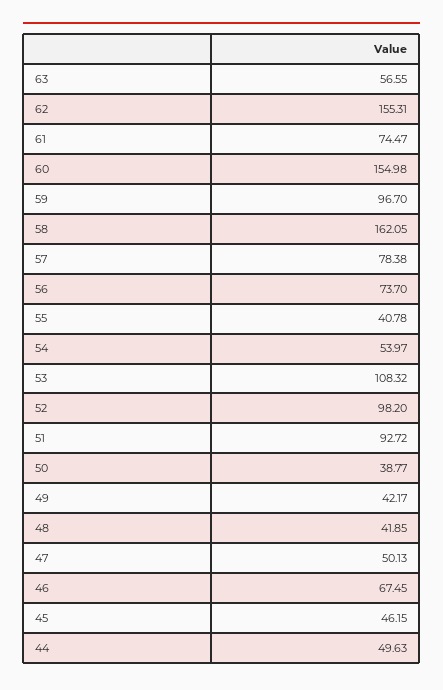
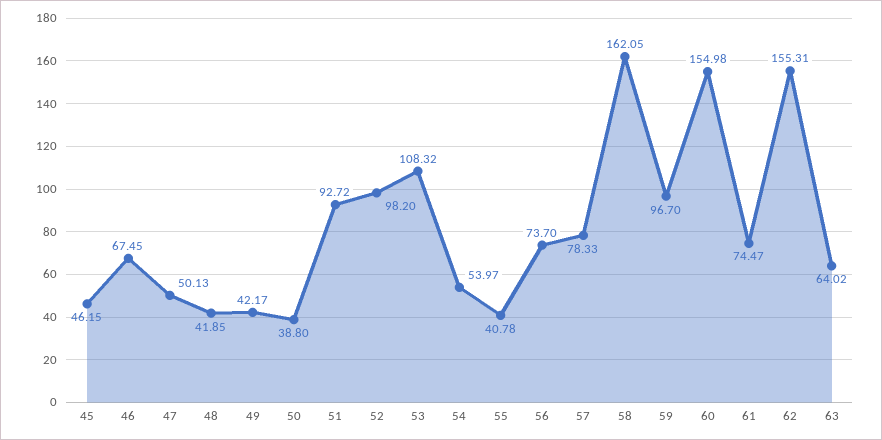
63: 56.55 -> 64.02
57: 78.38 -> 78.33
50: 38.77 -> 38.8
44: 49.63 -> none

